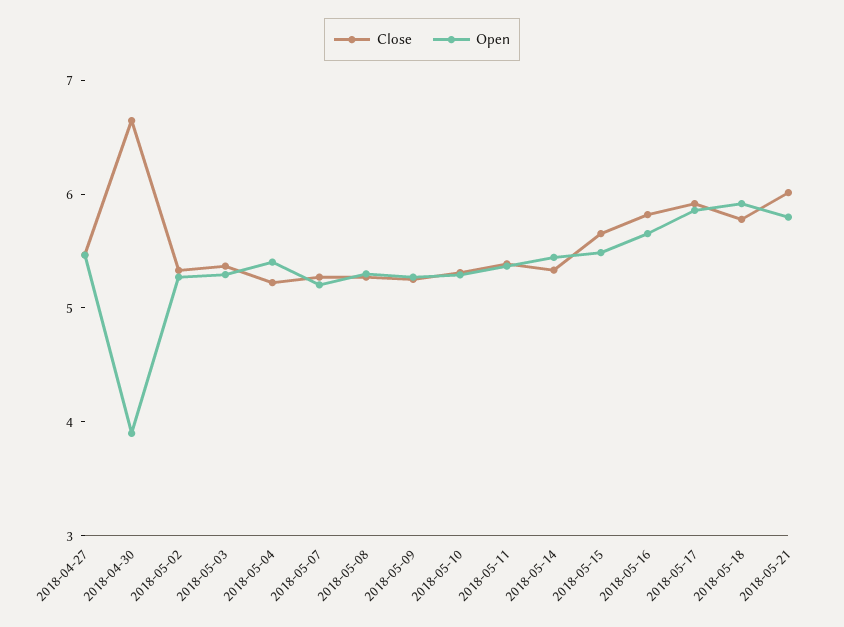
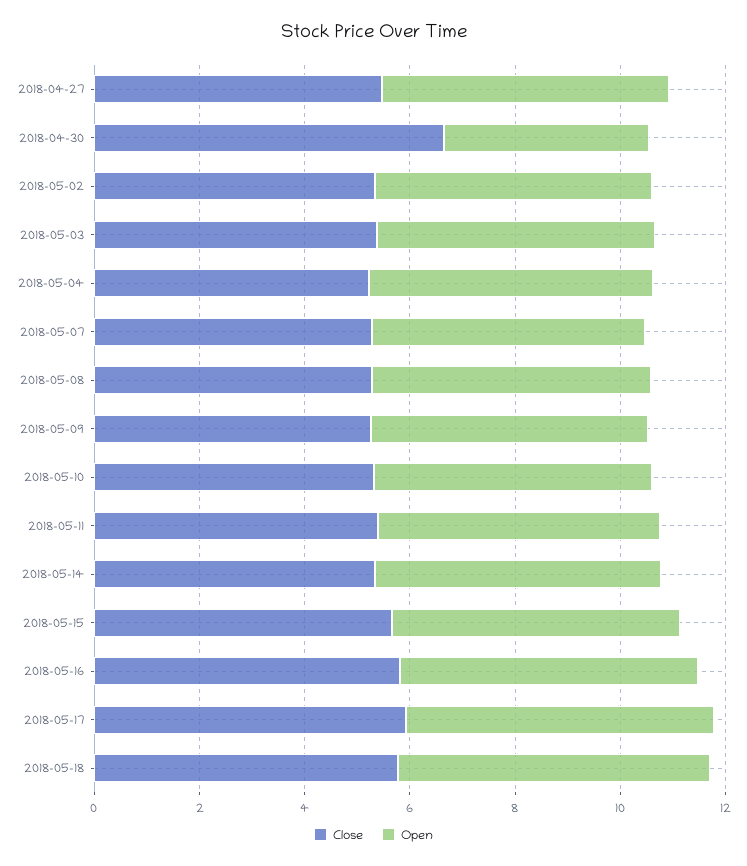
Close, 2018-05-21: 6 -> none
Open, 2018-05-21: 5.8 -> none

